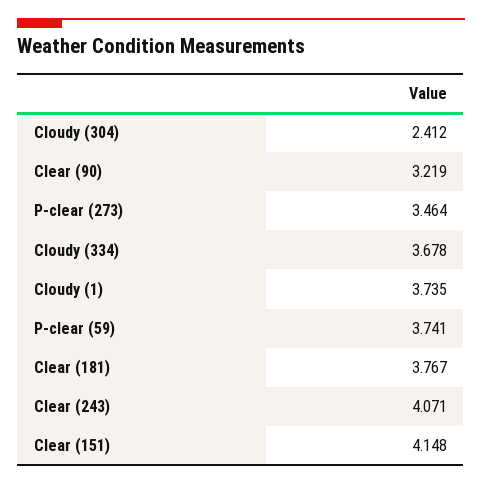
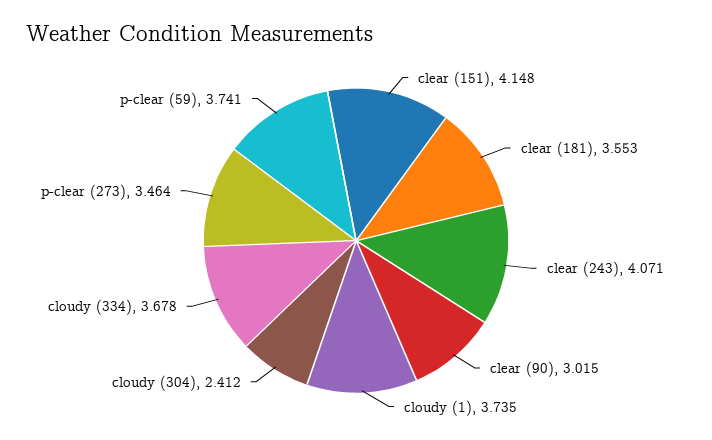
Clear (90): 3.219 -> 3.015
Clear (181): 3.767 -> 3.553

